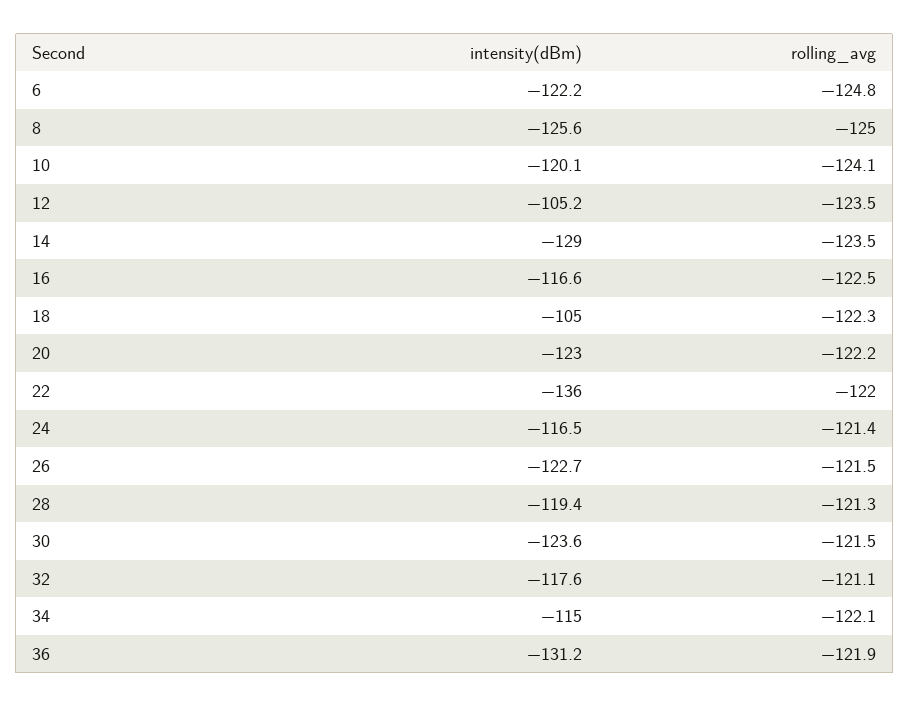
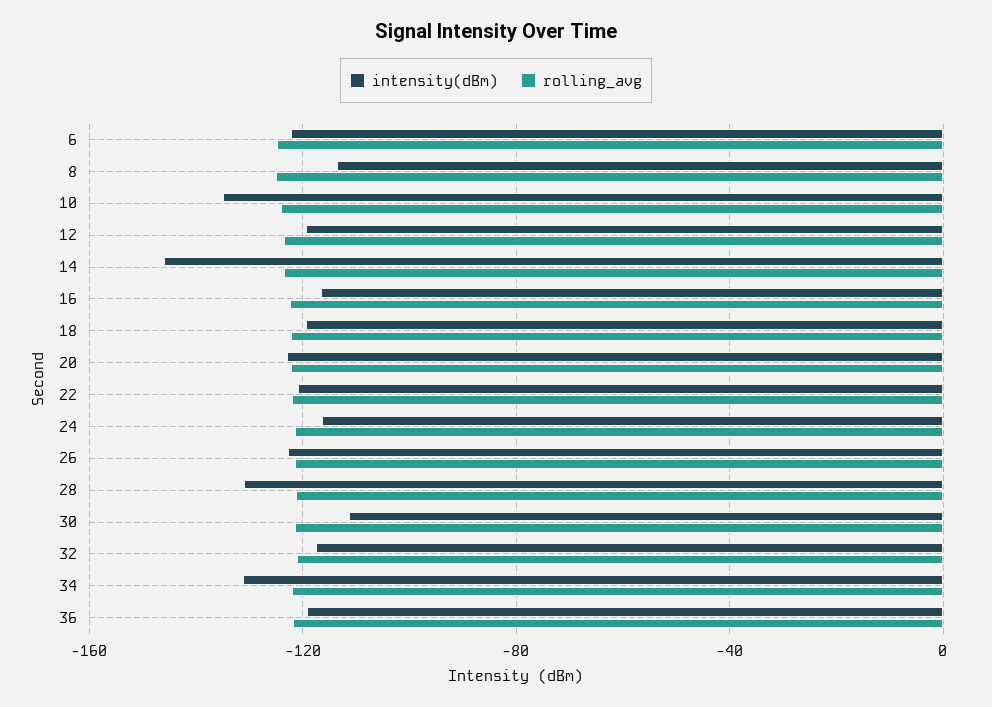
intensity(dBm), 8: -125.6 -> -115
intensity(dBm), 10: -120.1 -> -135
intensity(dBm), 12: -105.2 -> -120
intensity(dBm), 14: -129 -> -145
intensity(dBm), 18: -105 -> -120
intensity(dBm), 22: -136 -> -120
intensity(dBm), 28: -119.4 -> -130
intensity(dBm), 30: -123.6 -> -110
intensity(dBm), 34: -115 -> -130
intensity(dBm), 36: -131.2 -> -120

